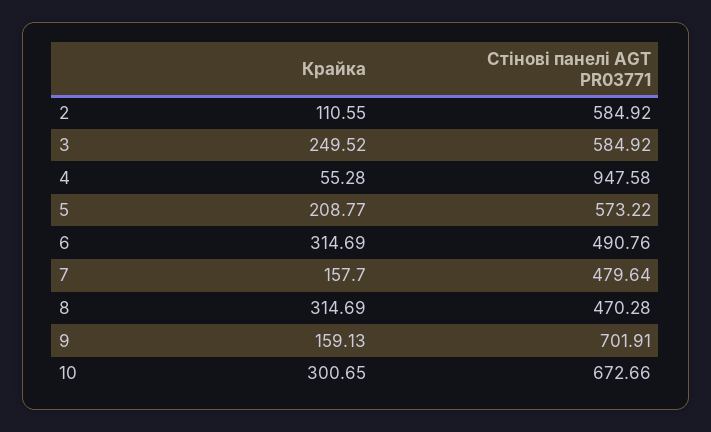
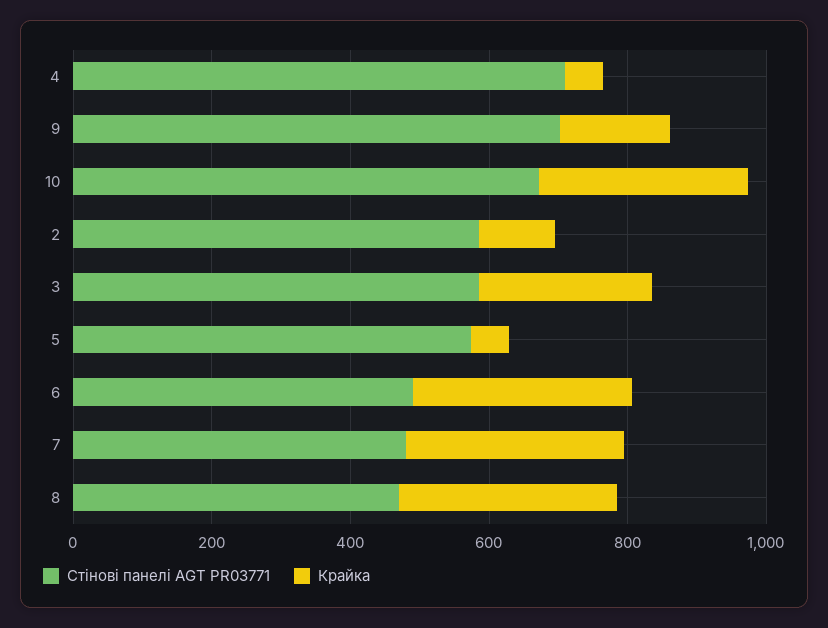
Стінові панелі AGT PR03771, 4: 947.58 -> 700
Крайка, 5: 208.77 -> 50
Крайка, 7: 157.7 -> 300

